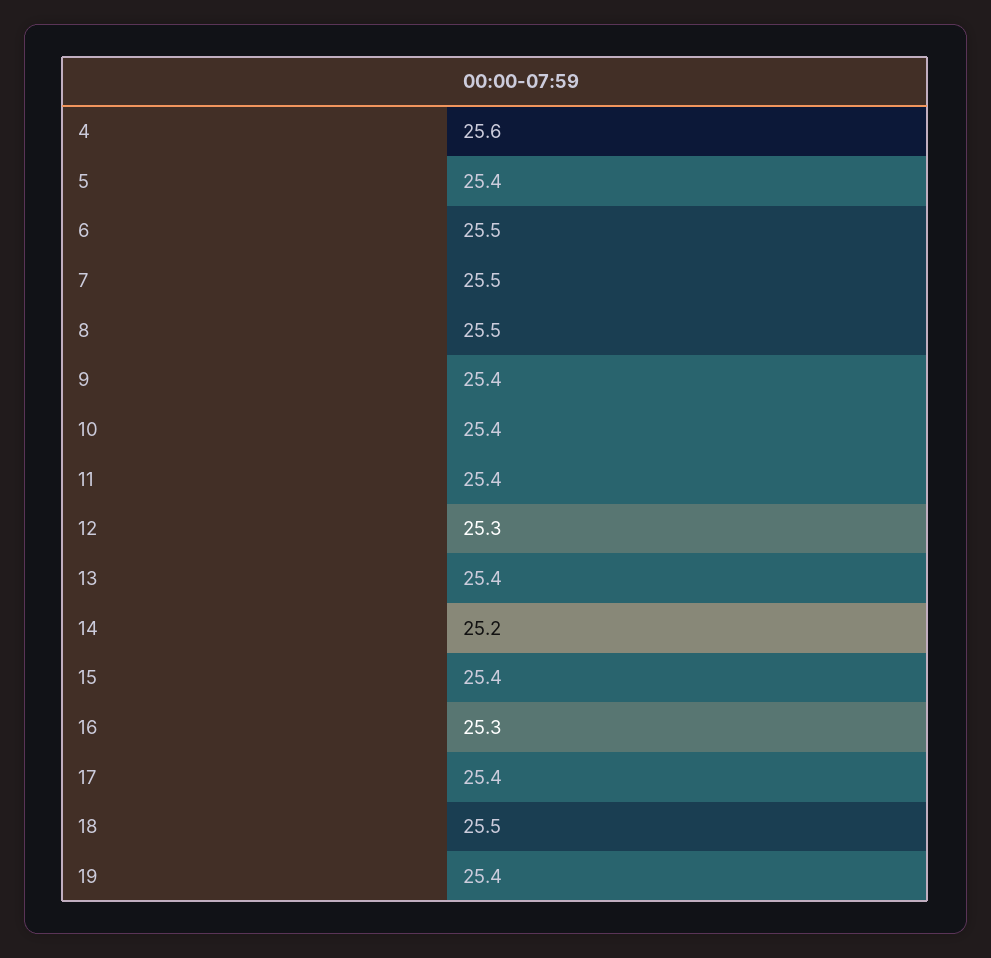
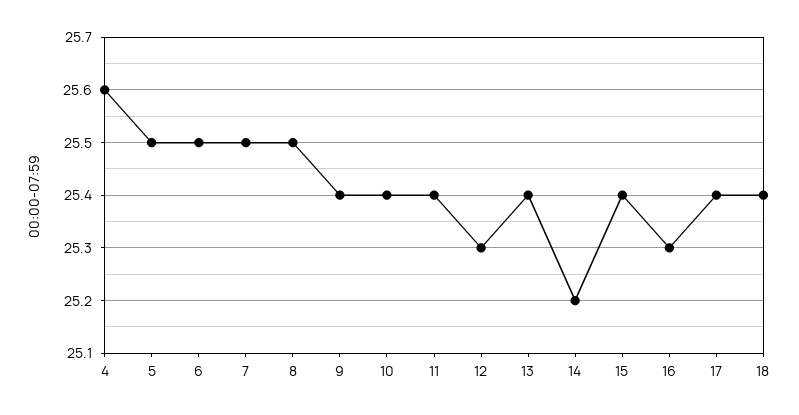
5: 25.4 -> 25.5
18: 25.5 -> 25.4
19: 25.4 -> none

